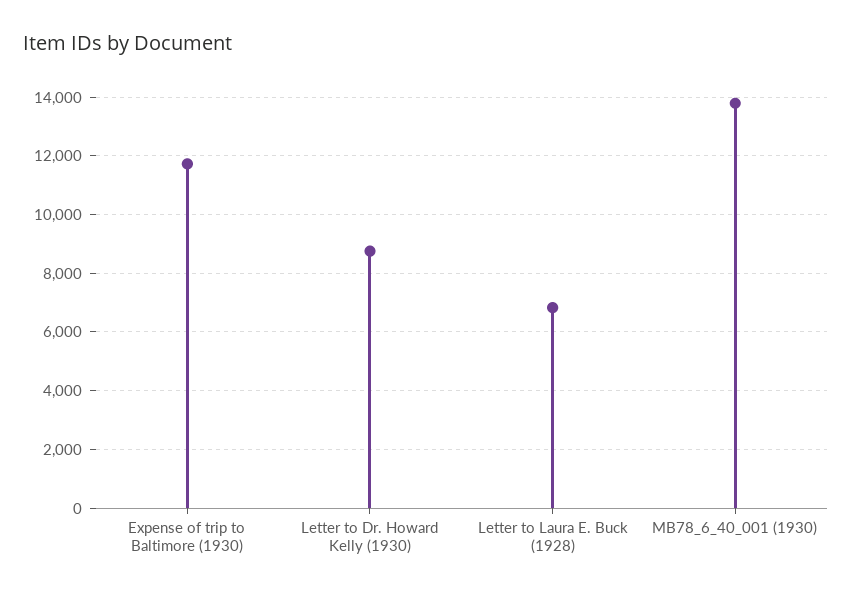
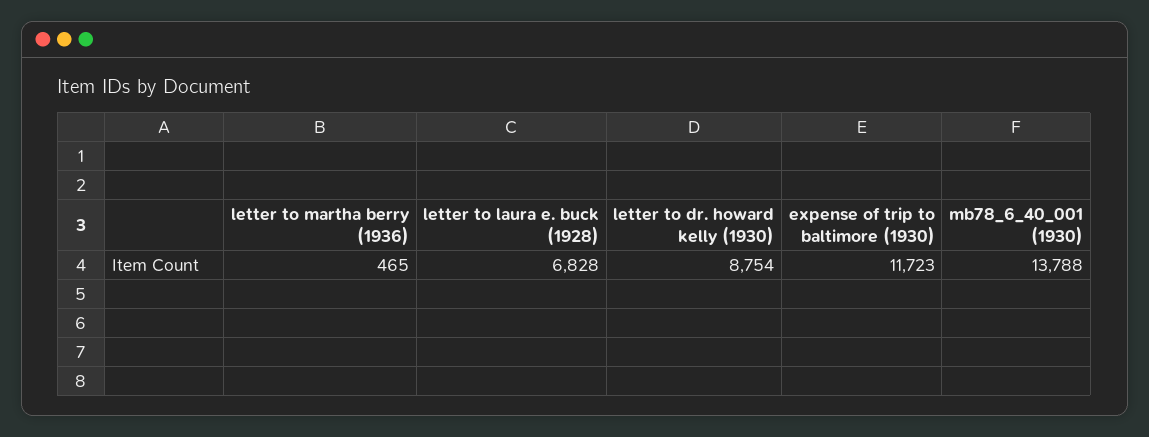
letter to martha berry (1936): none -> 465

